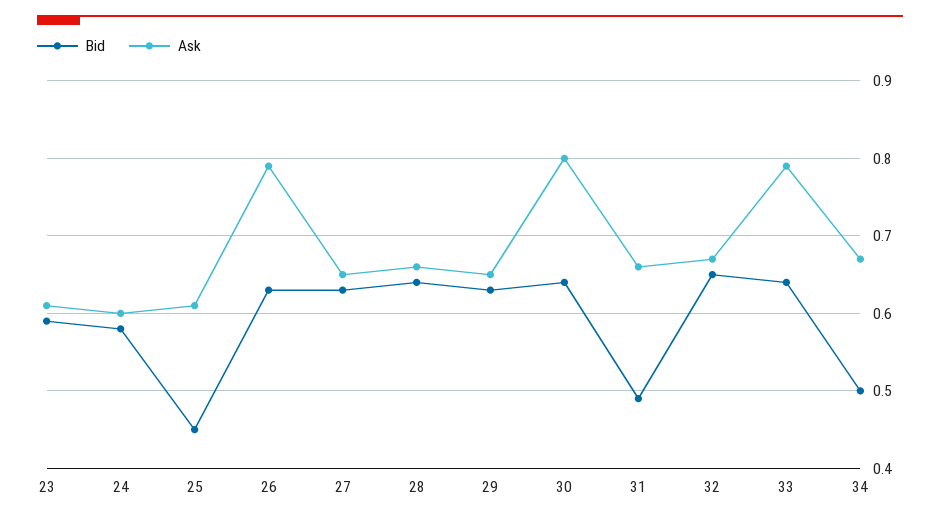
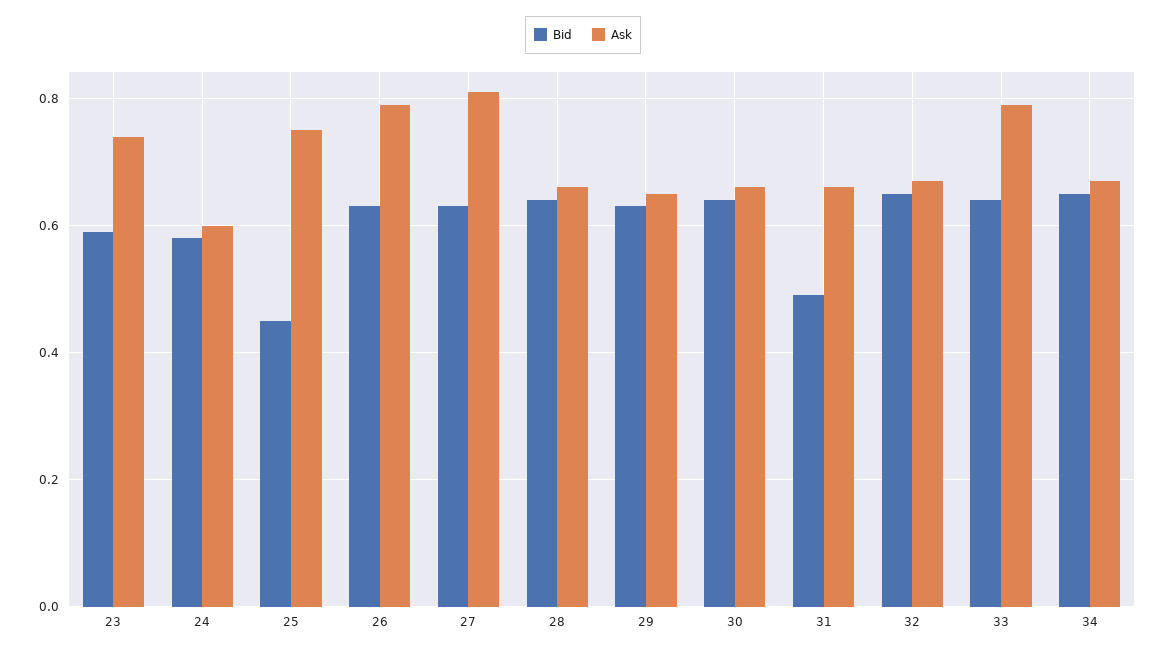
Ask, 23: 0.61 -> 0.75
Ask, 25: 0.61 -> 0.75
Ask, 27: 0.65 -> 0.8
Ask, 30: 0.8 -> 0.65
Bid, 34: 0.5 -> 0.65

